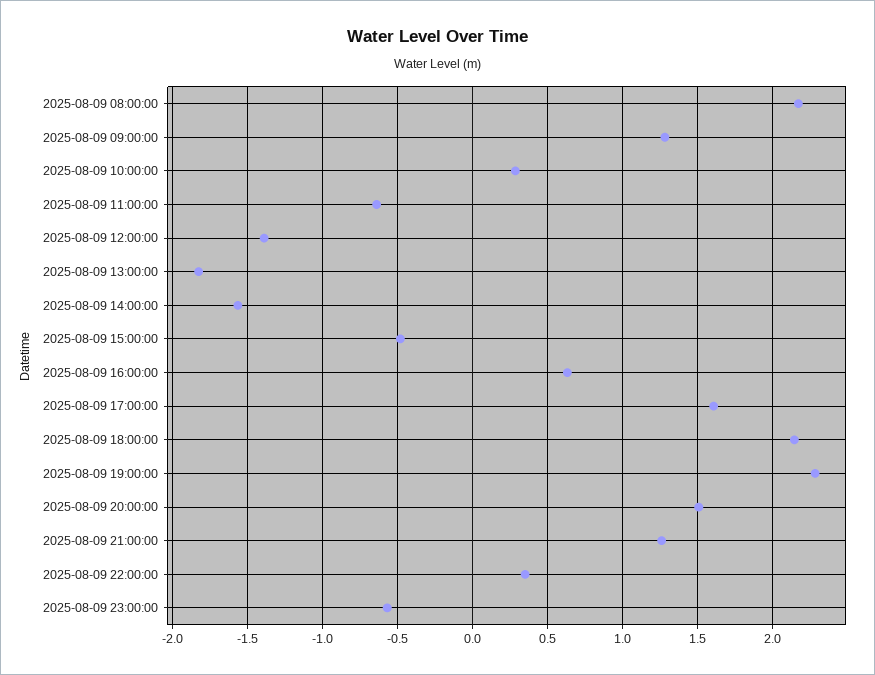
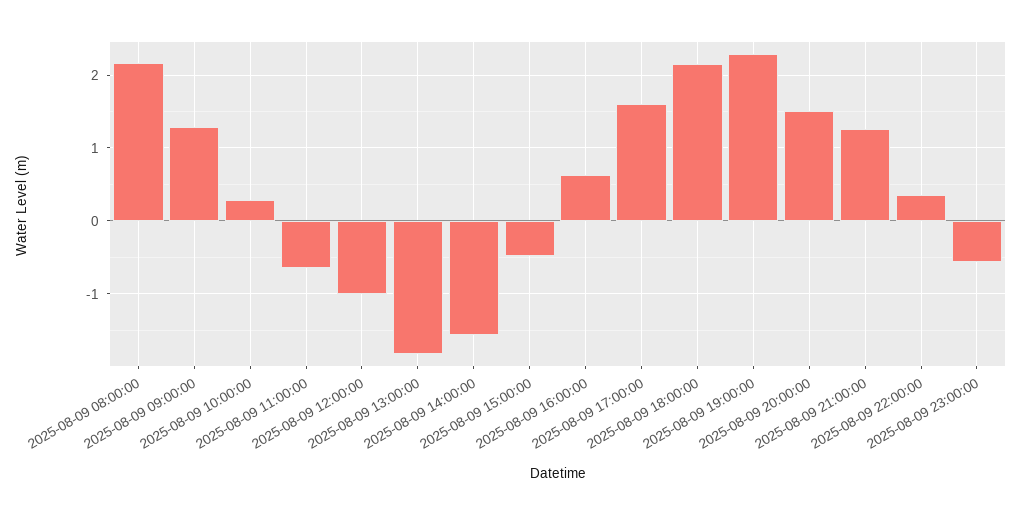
2025-08-09 12:00:00: -1.4 -> -1

